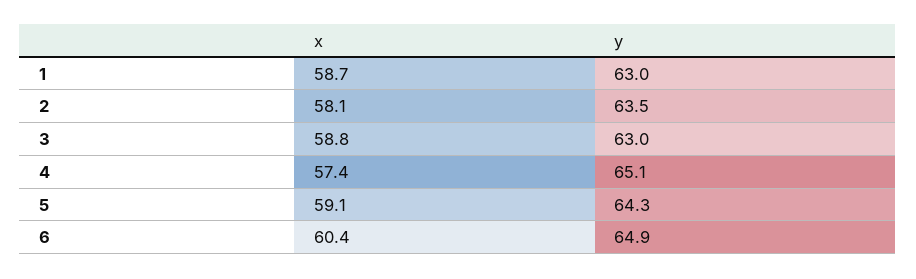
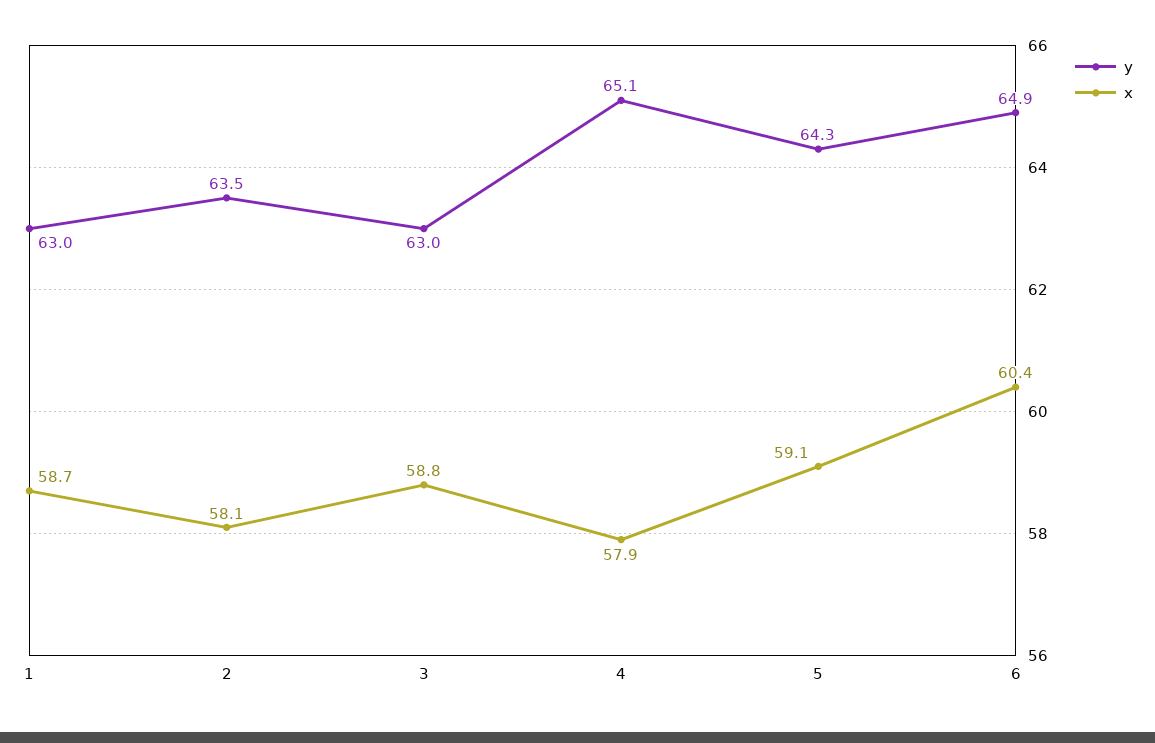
x, 4: 57.4 -> 57.9

